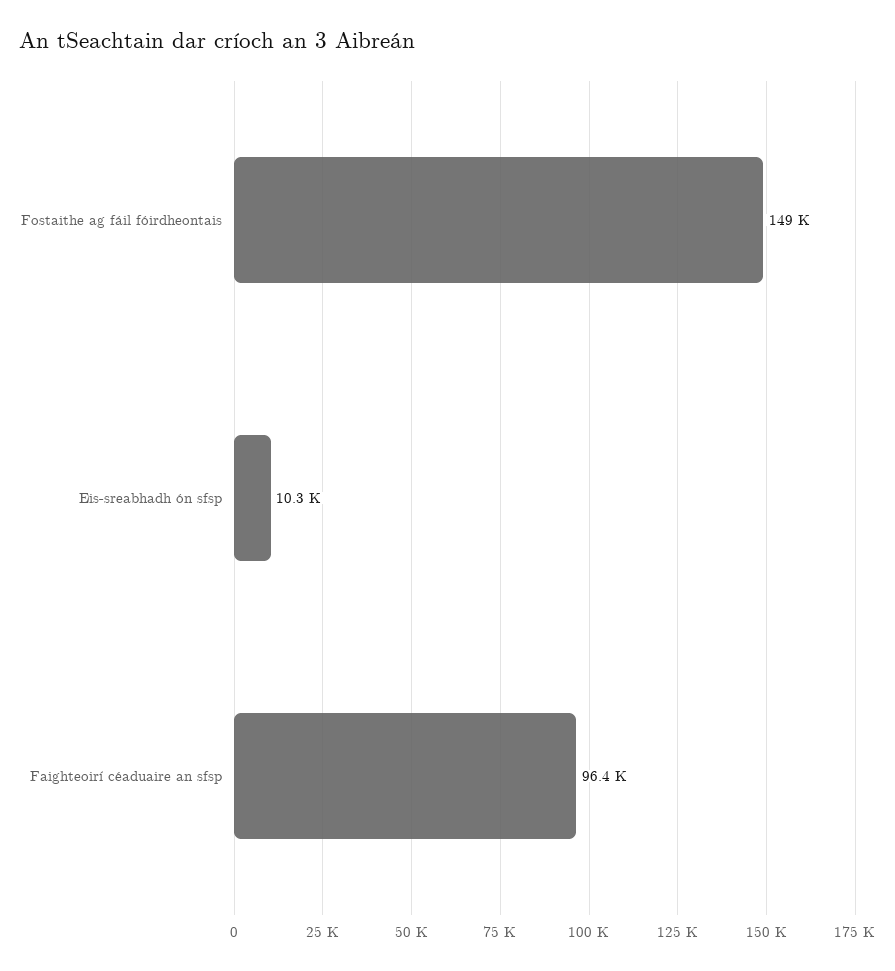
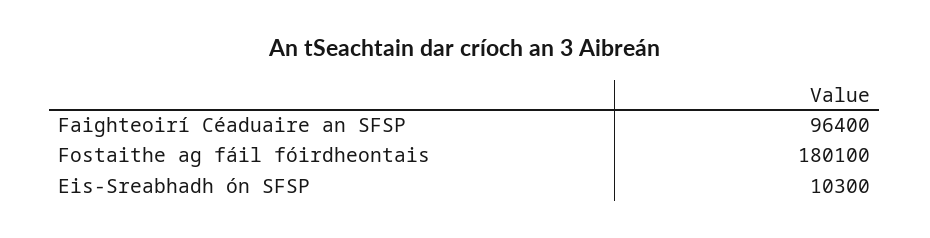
Fostaithe ag fáil fóirdheontais: 149000 -> 180100

